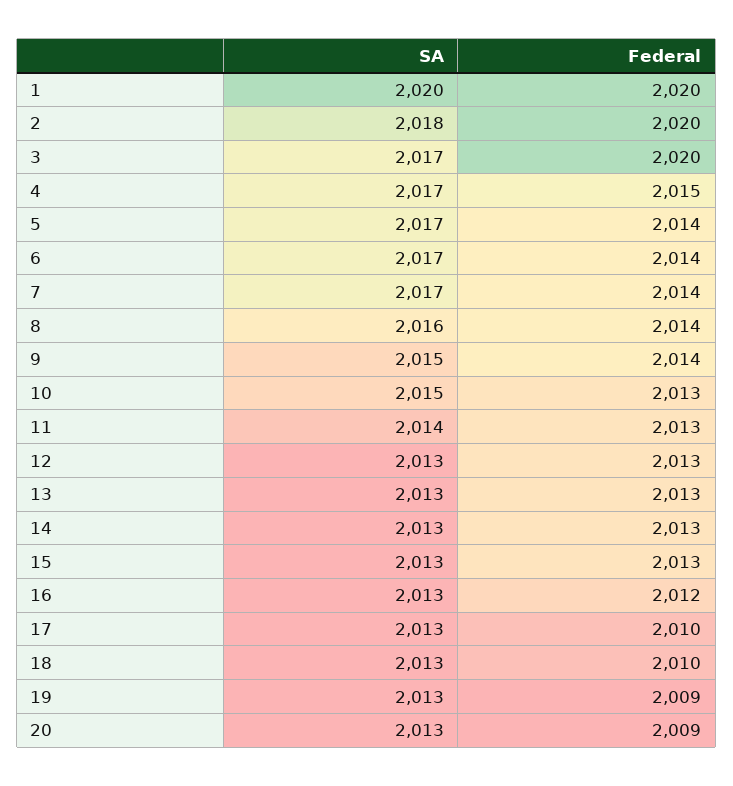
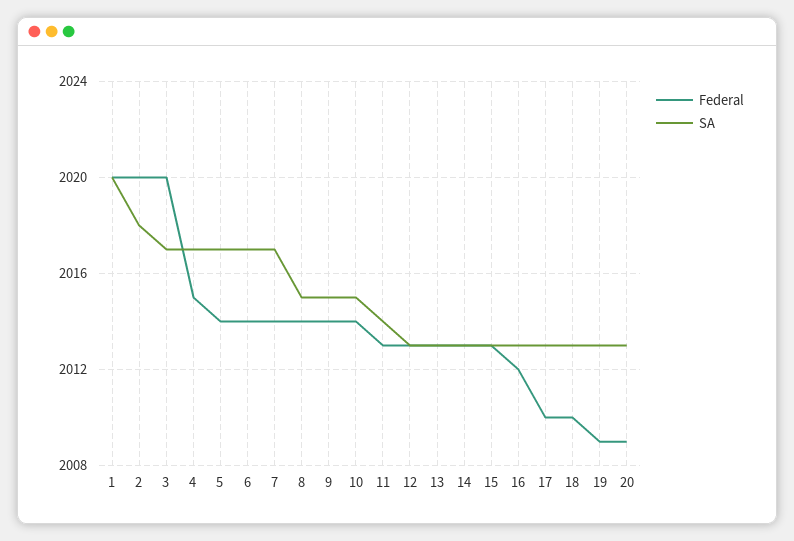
SA, 8: 2016 -> 2015
Federal, 10: 2013 -> 2014

